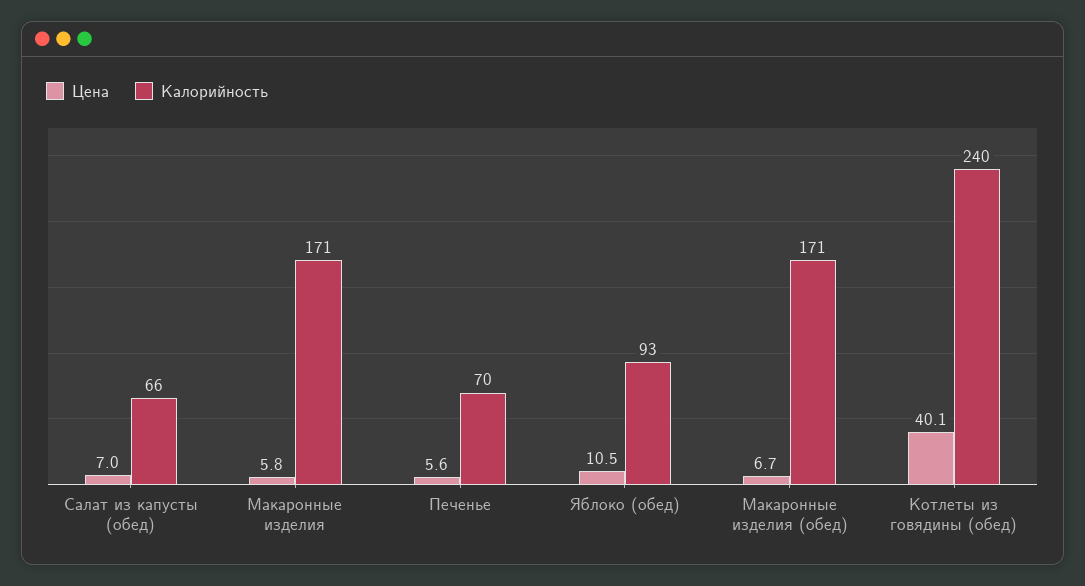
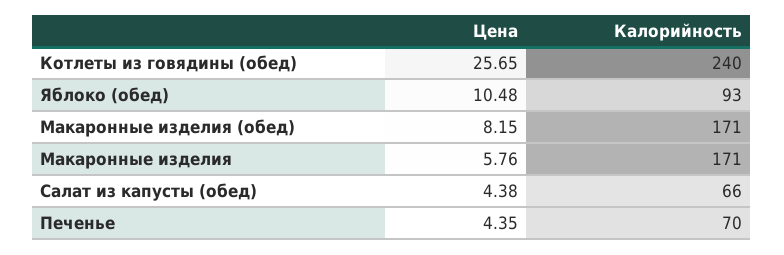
Цена, Салат из капусты (обед): 7 -> 4.38
Цена, Печенье: 5.6 -> 4.35
Цена, Макаронные изделия (обед): 6.7 -> 8.15
Цена, Котлеты из говядины (обед): 40.1 -> 25.65

